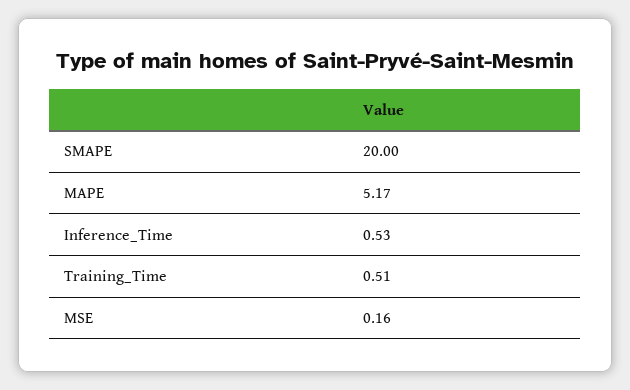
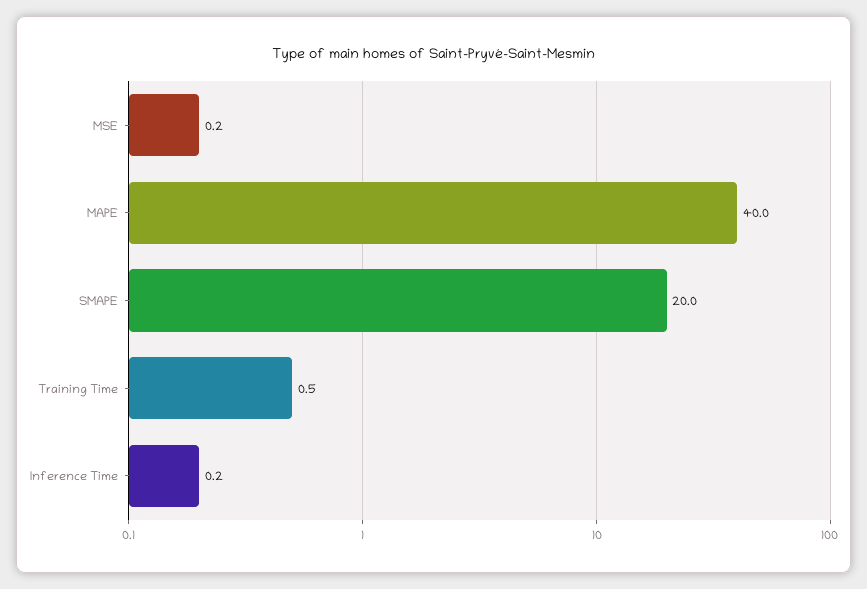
MAPE: 5.17 -> 40
Inference_Time: 0.53 -> 0.2

